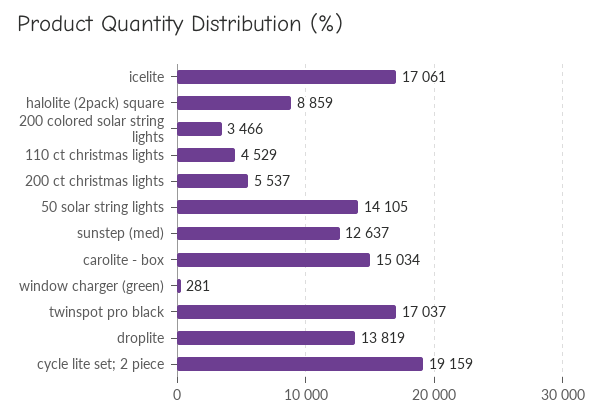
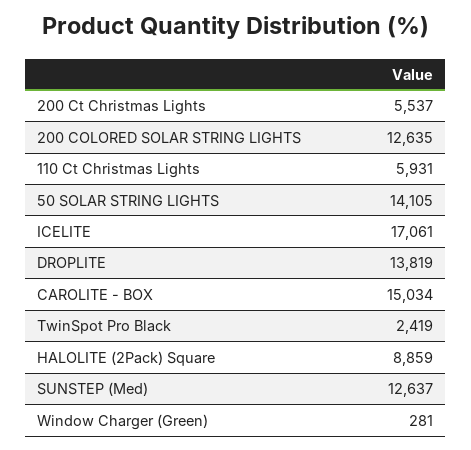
200 colored solar string lights: 3466 -> 12635
110 ct christmas lights: 4529 -> 5931
twinspot pro black: 17037 -> 2419
cycle lite set; 2 piece: 19159 -> none

